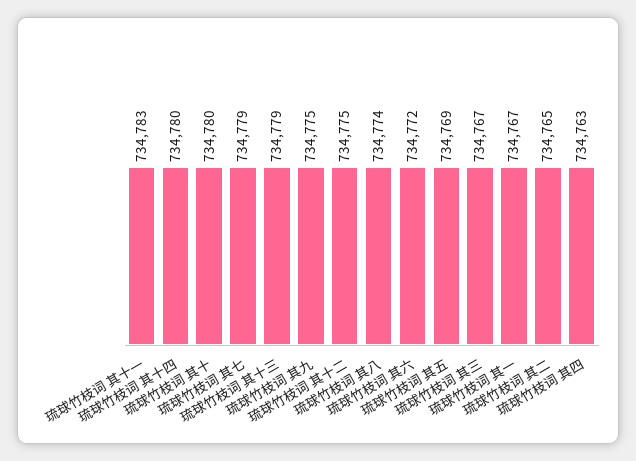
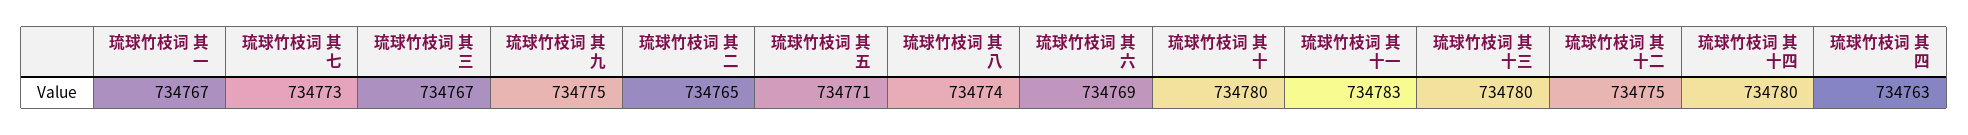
琉球竹枝词 其七: 734779 -> 734773
琉球竹枝词 其十三: 734779 -> 734780
琉球竹枝词 其六: 734772 -> 734769
琉球竹枝词 其五: 734769 -> 734771

